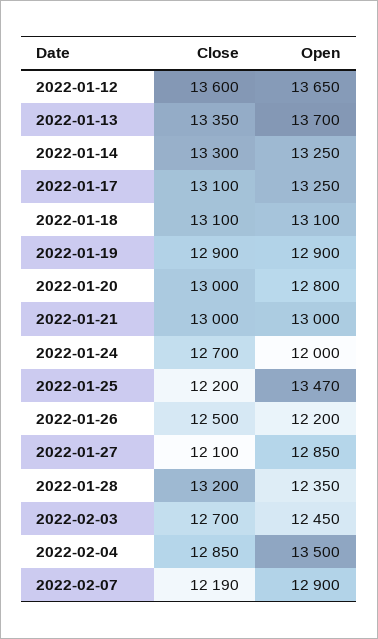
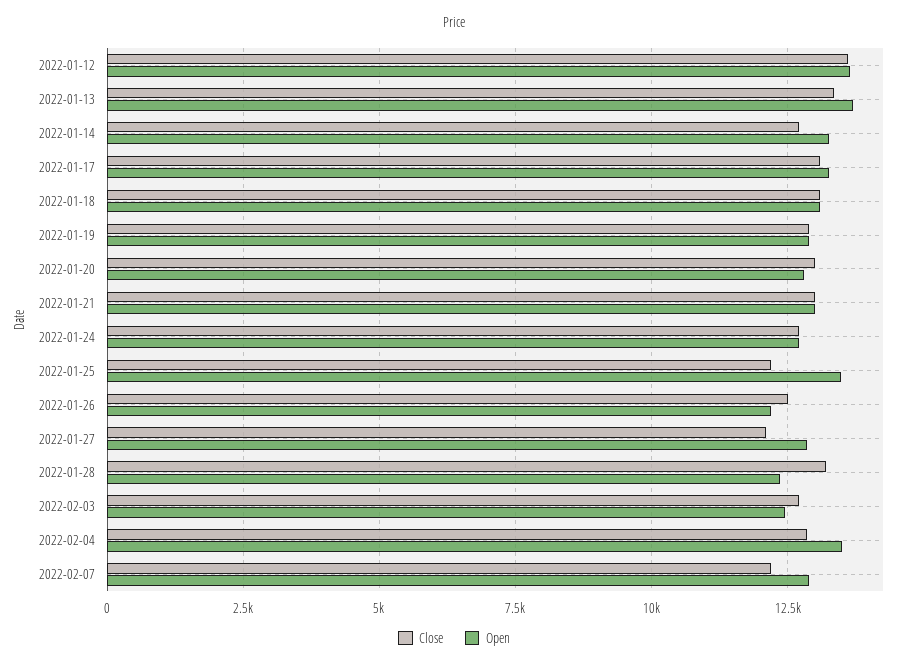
Close, 2022-01-14: 13300 -> 12750
Open, 2022-01-24: 12000 -> 12750

